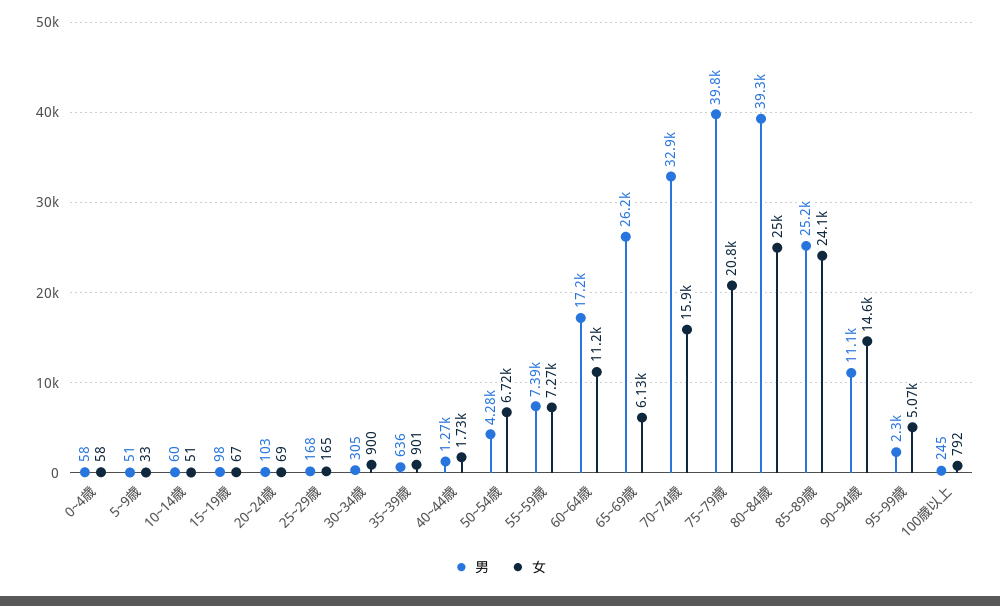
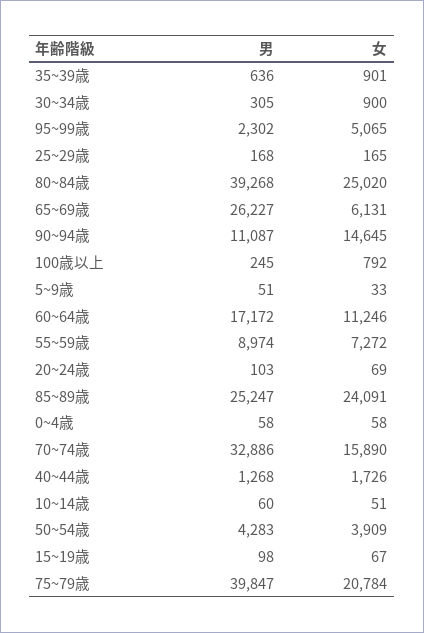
女, 50~54歳: 6720 -> 3909
男, 55~59歳: 7390 -> 8974

